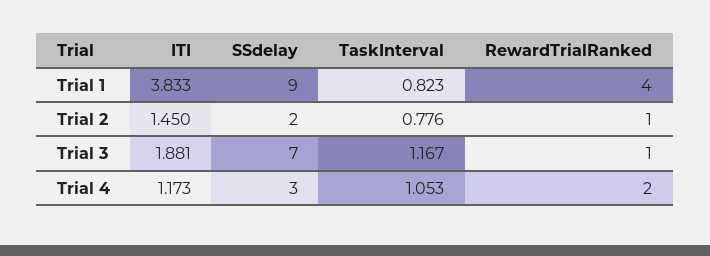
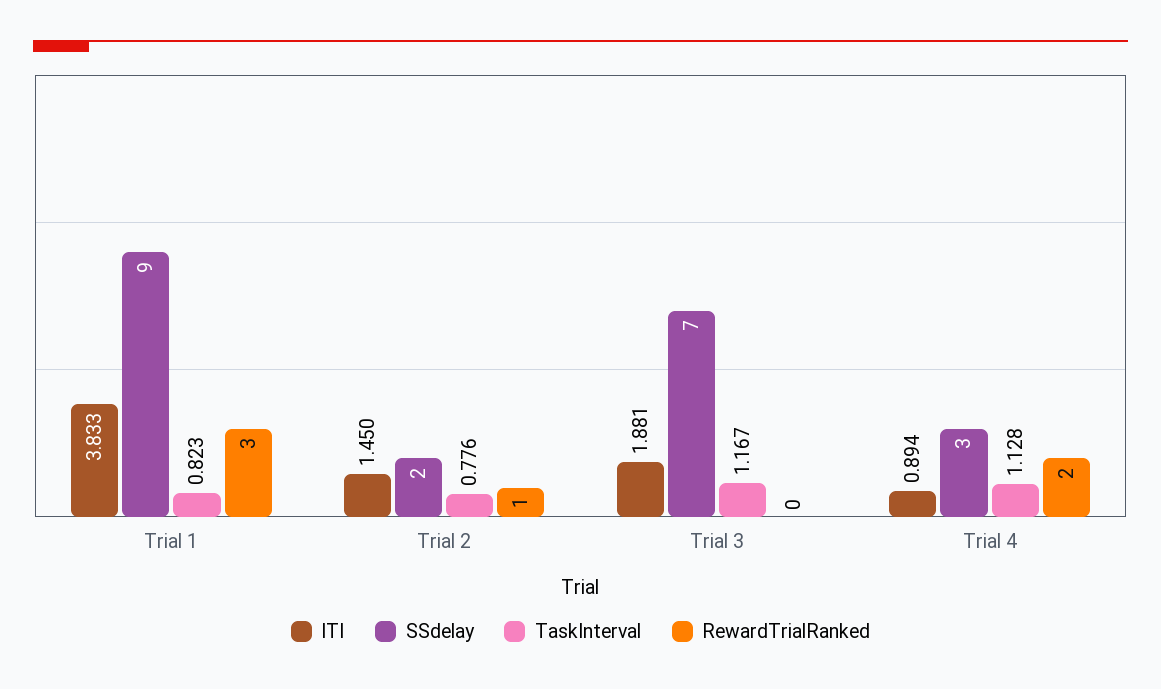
RewardTrialRanked, Trial 1: 4 -> 3
RewardTrialRanked, Trial 3: 1 -> 0
ITI, Trial 4: 1.173 -> 0.894
TaskInterval, Trial 4: 1.053 -> 1.128

